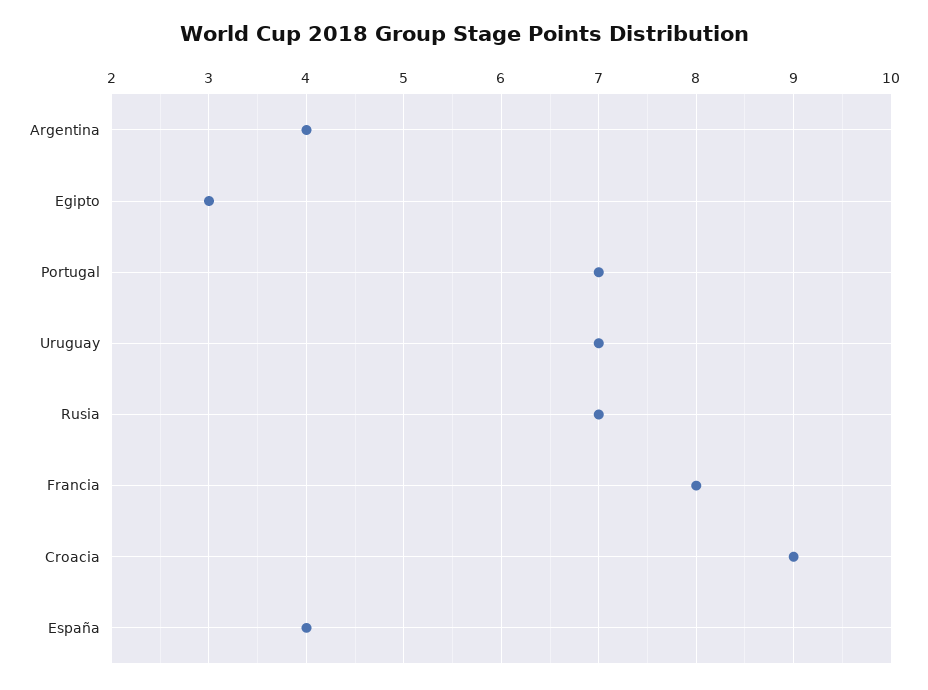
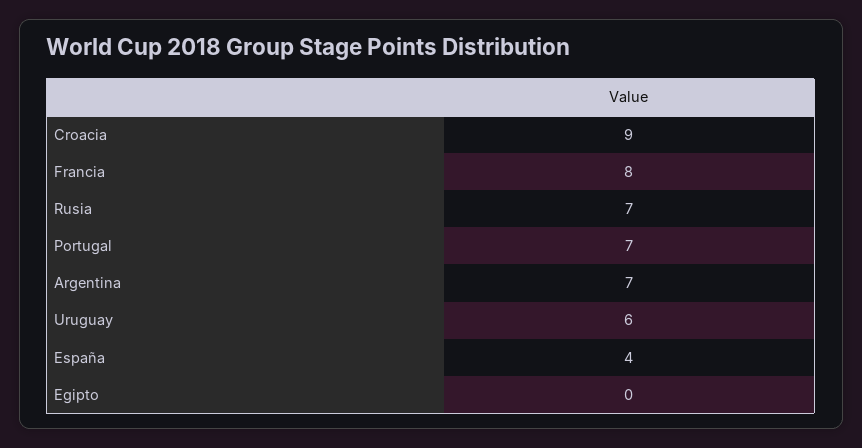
Argentina: 4 -> 7
Egipto: 3 -> 0
Uruguay: 7 -> 6

